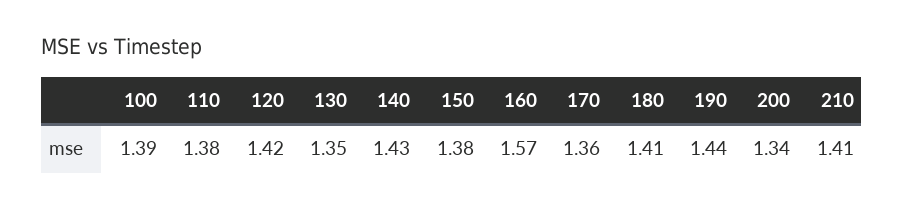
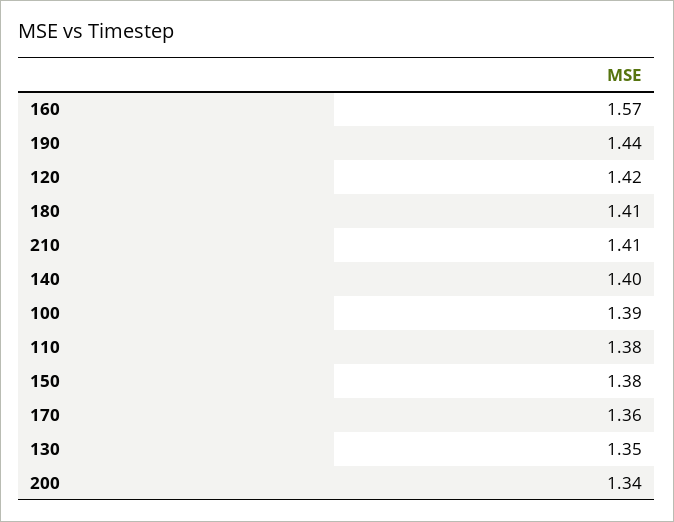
140: 1.43 -> 1.4

